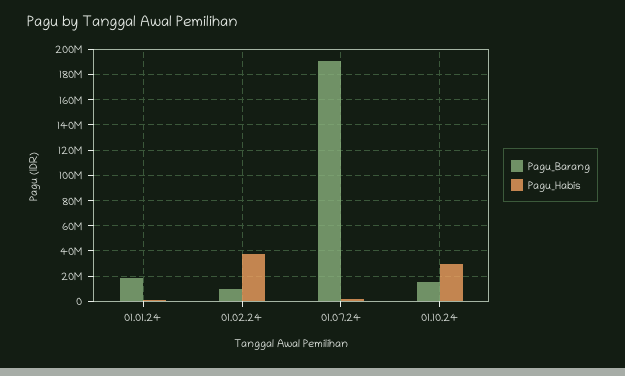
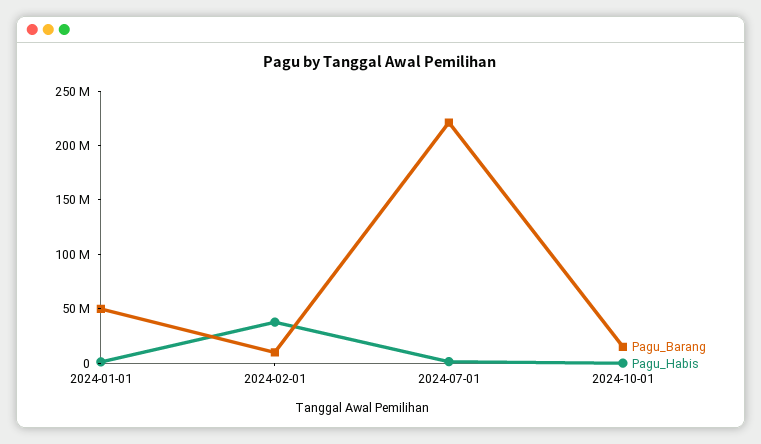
Pagu_Barang, 01.01.24: 20000000 -> 50000000
Pagu_Barang, 01.07.24: 190000000 -> 220000000
Pagu_Habis, 01.10.24: 30000000 -> 0

